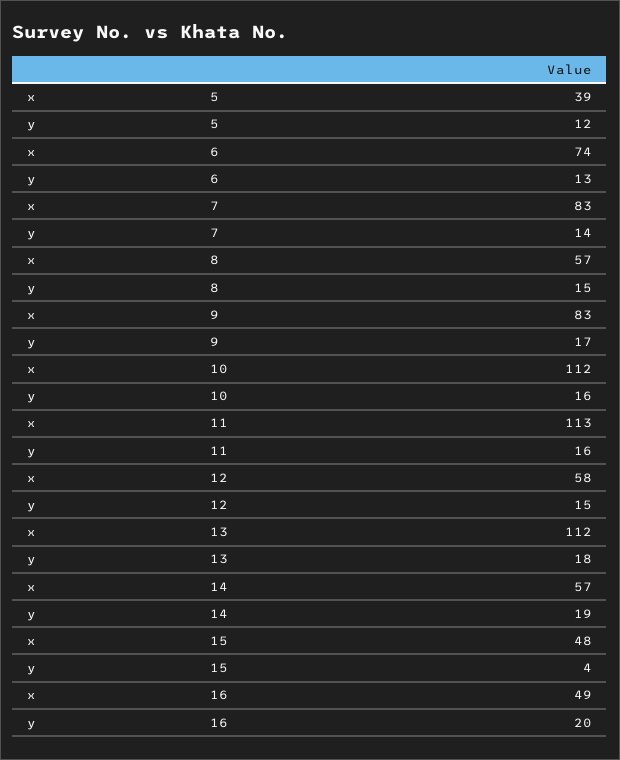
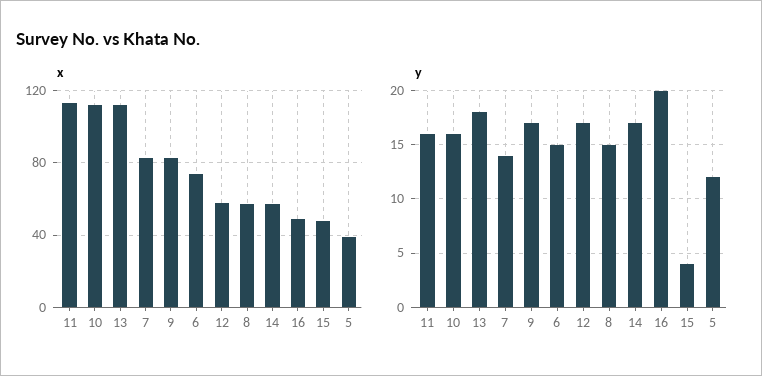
y, 6: 13 -> 15
y, 12: 15 -> 17
y, 14: 19 -> 17

